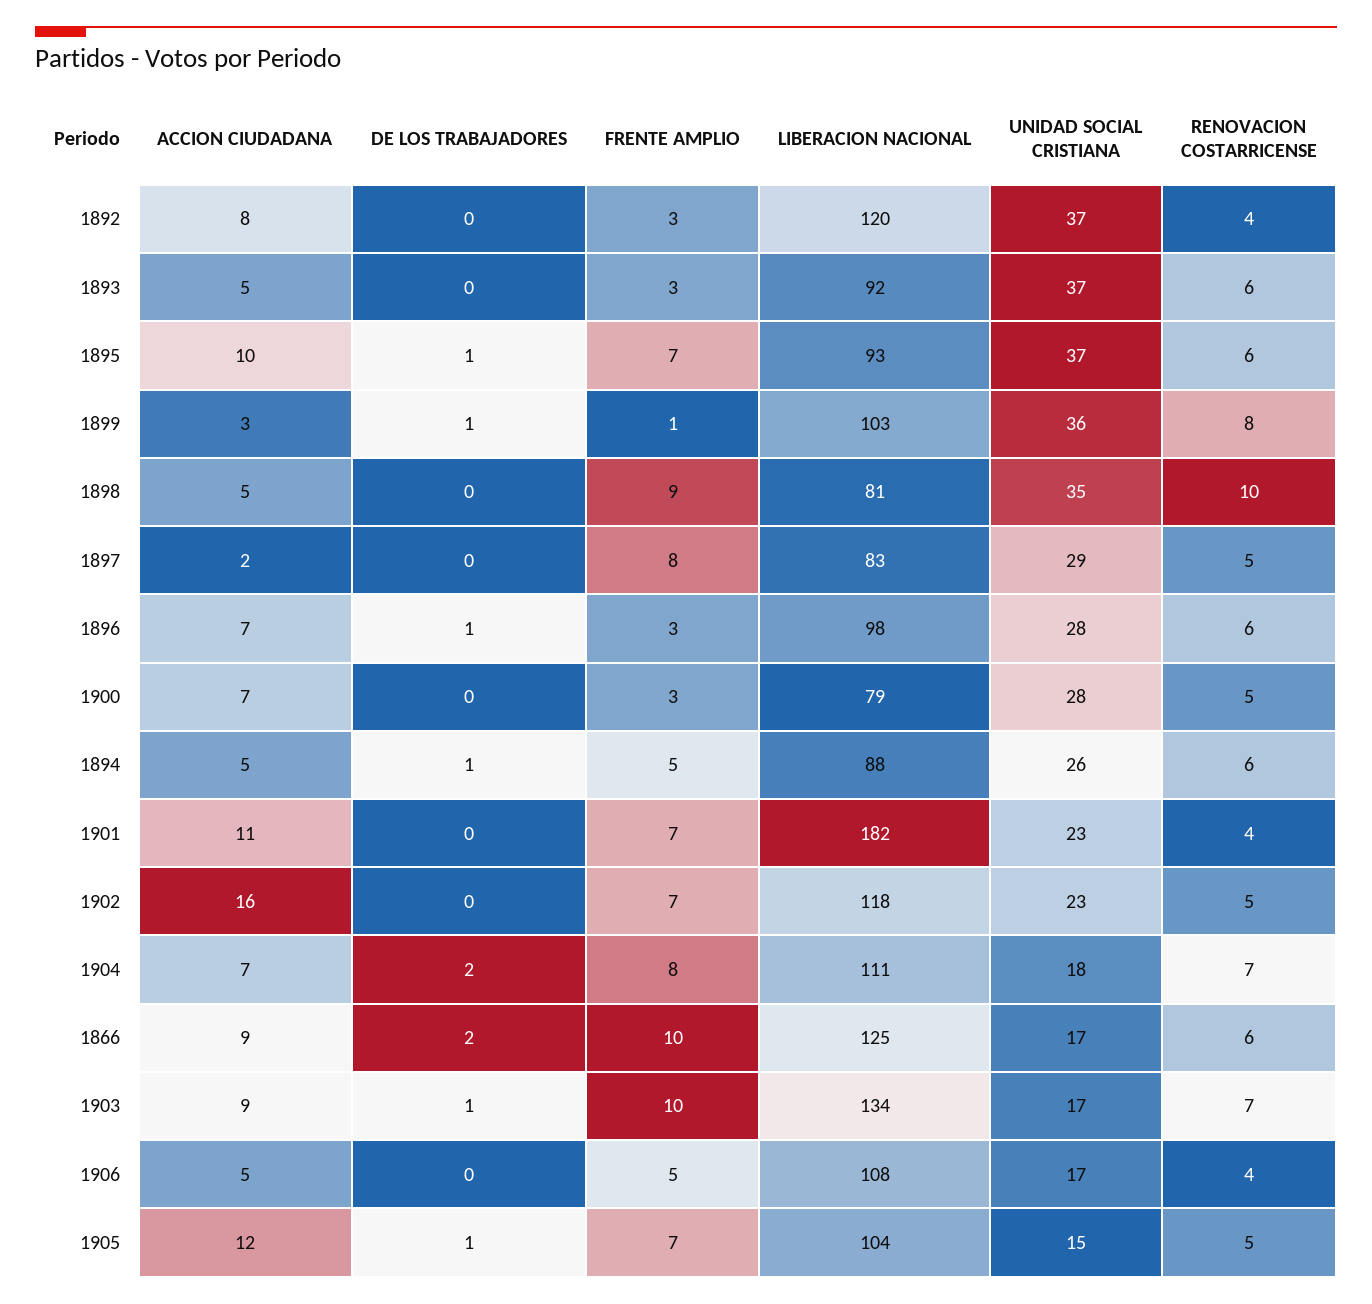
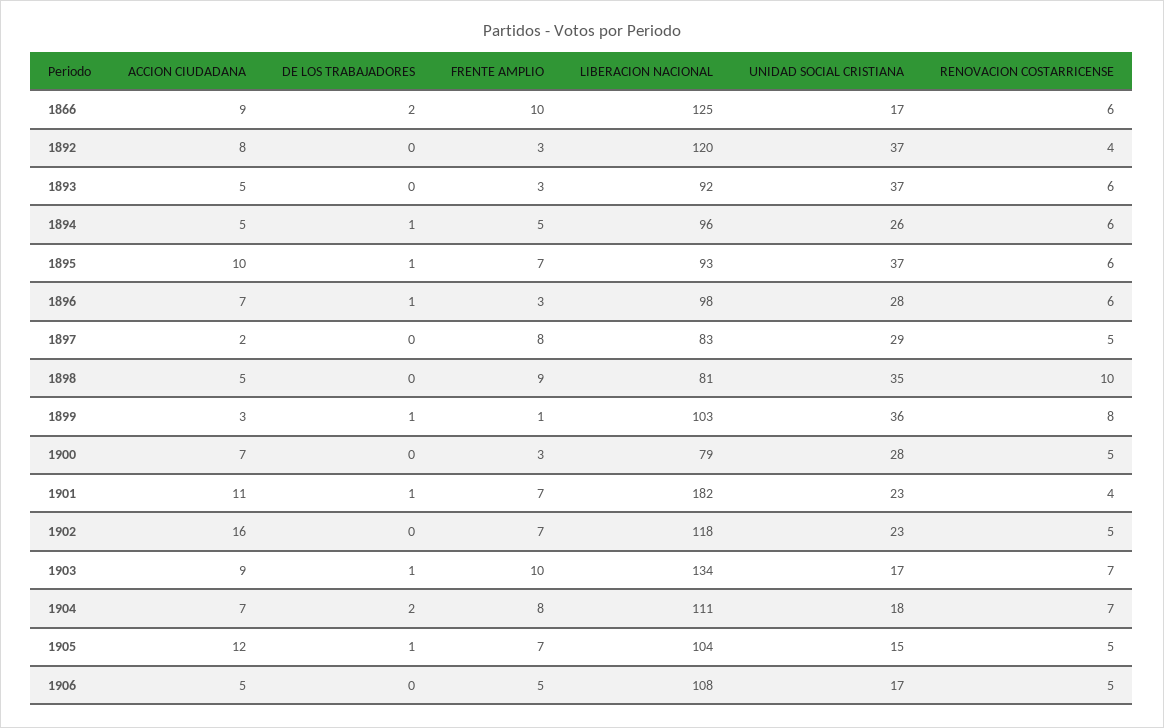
LIBERACION NACIONAL, 1894: 88 -> 96
DE LOS TRABAJADORES, 1901: 0 -> 1
RENOVACION COSTARRICENSE, 1906: 4 -> 5

